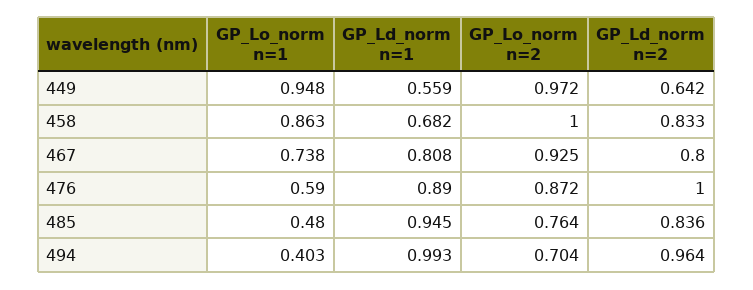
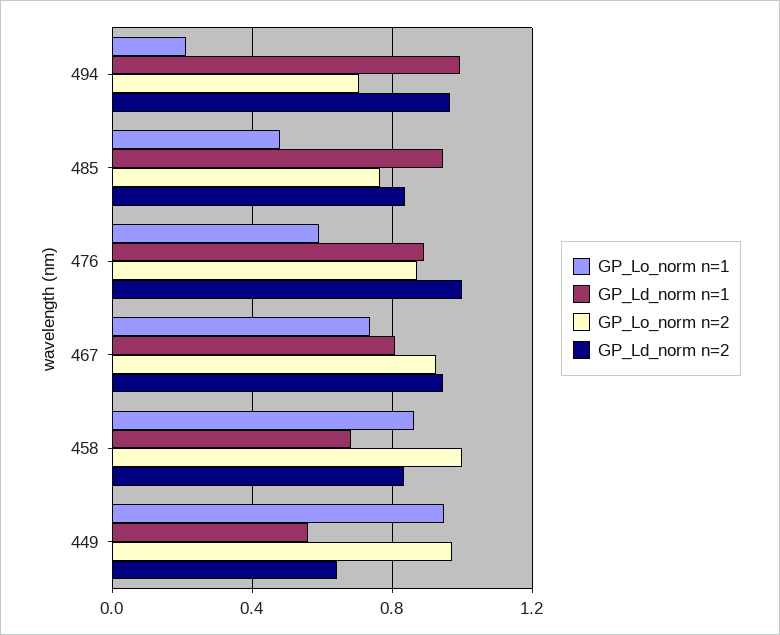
GP_Ld_norm n=2, 467: 0.8 -> 0.95
GP_Lo_norm n=1, 494: 0.403 -> 0.2

